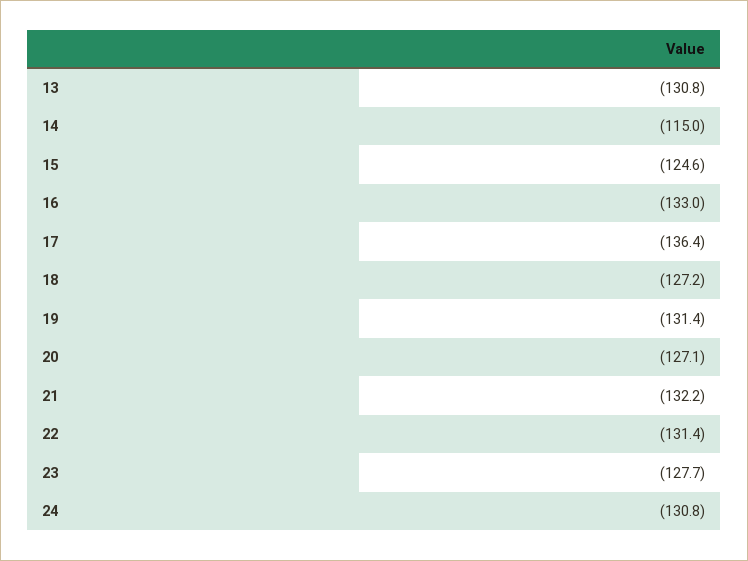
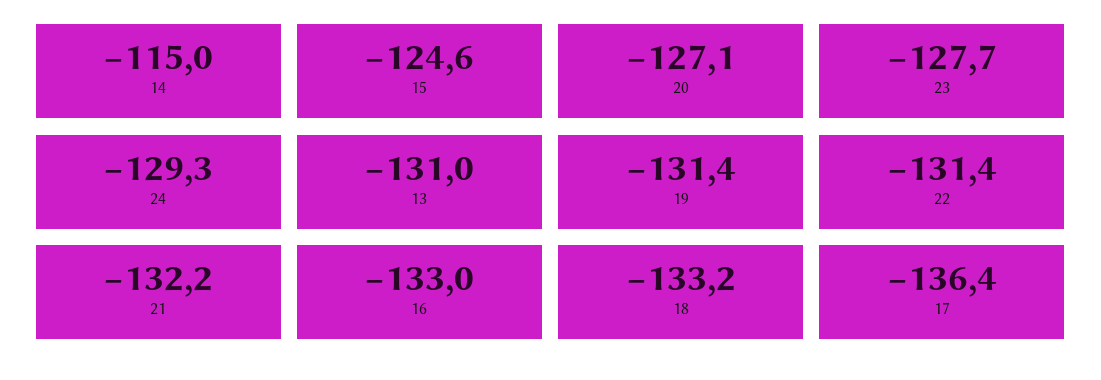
13: -130.8 -> -131
18: -127.2 -> -133.2
24: -130.8 -> -129.3

